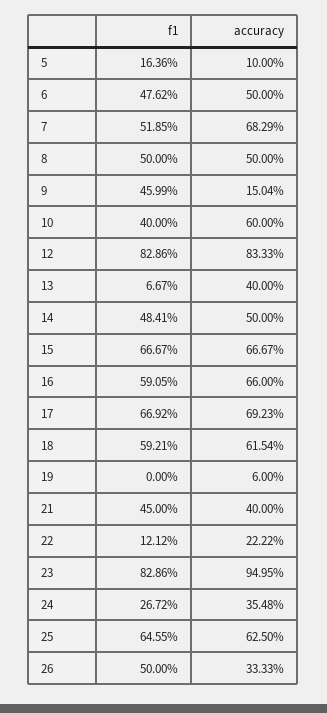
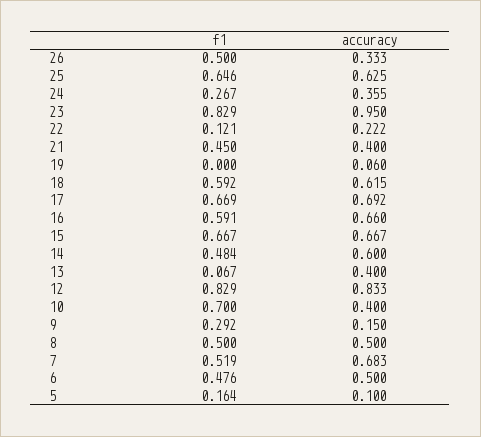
f1, 9: 0.4599 -> 0.292
f1, 10: 0.4 -> 0.7
accuracy, 10: 0.6 -> 0.4
accuracy, 14: 0.5 -> 0.6

